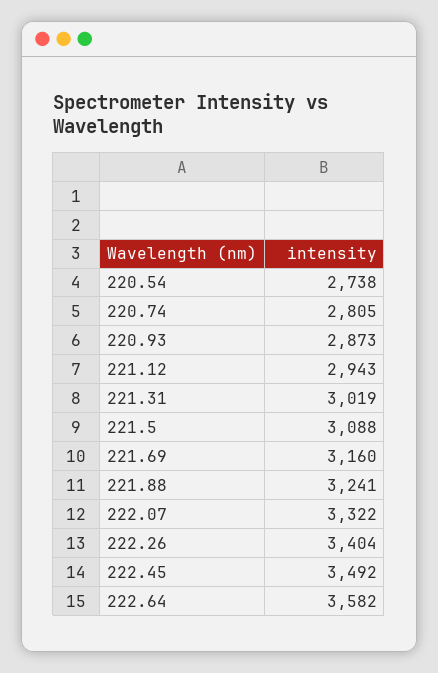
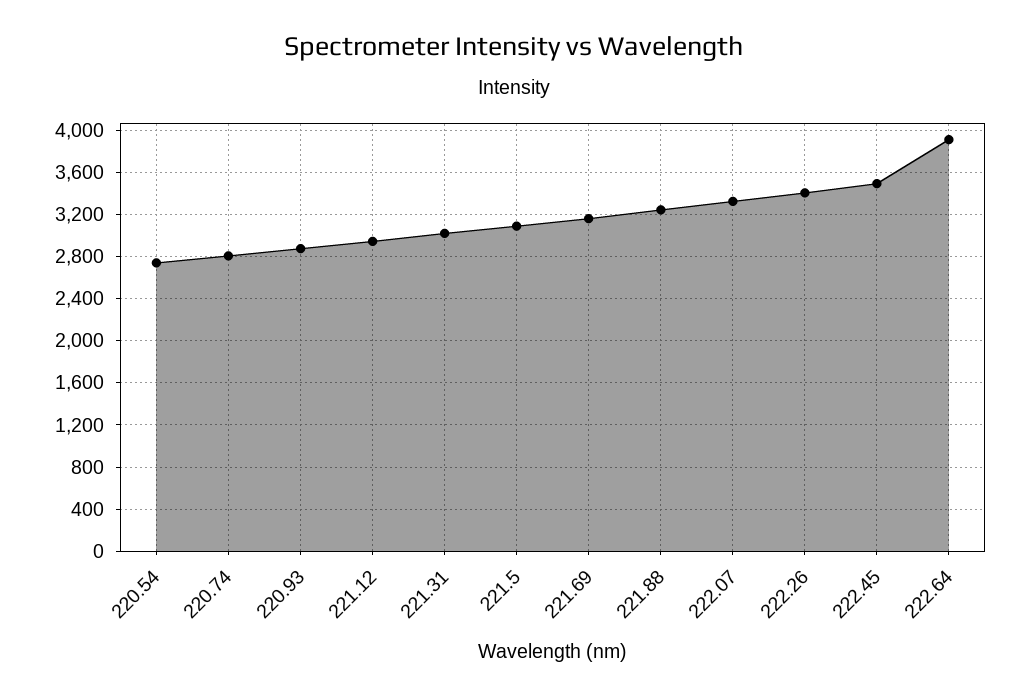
222.64: 3582 -> 3900

